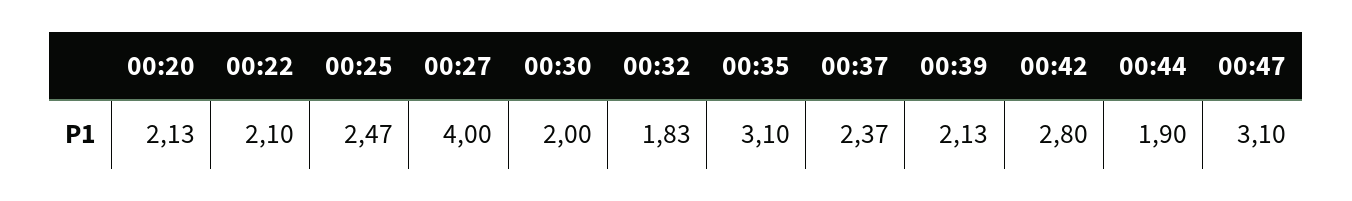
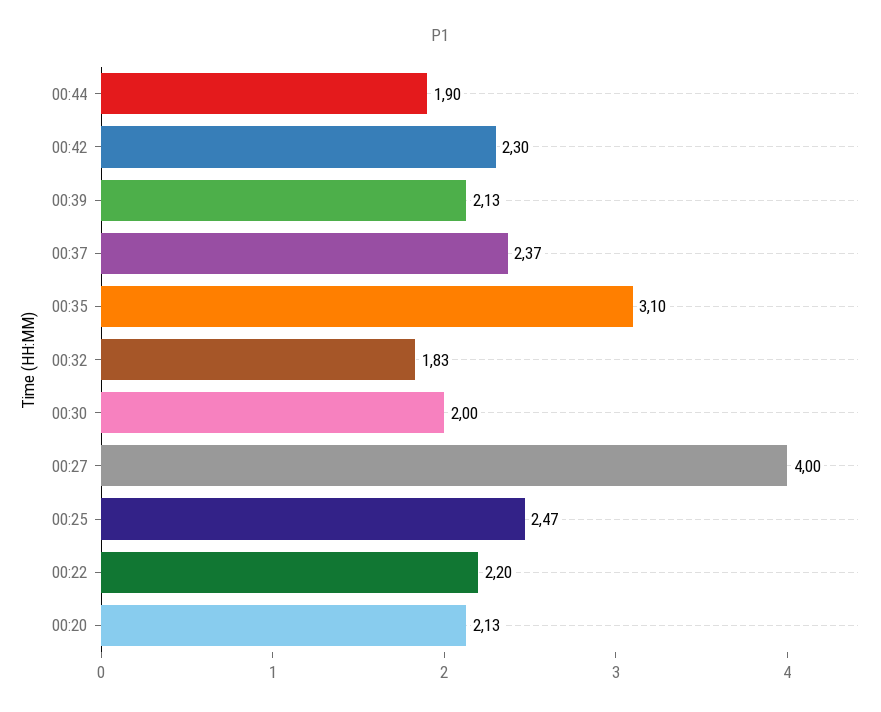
00:22: 2.1 -> 2.2
00:42: 2.8 -> 2.3
00:47: 3.1 -> none

